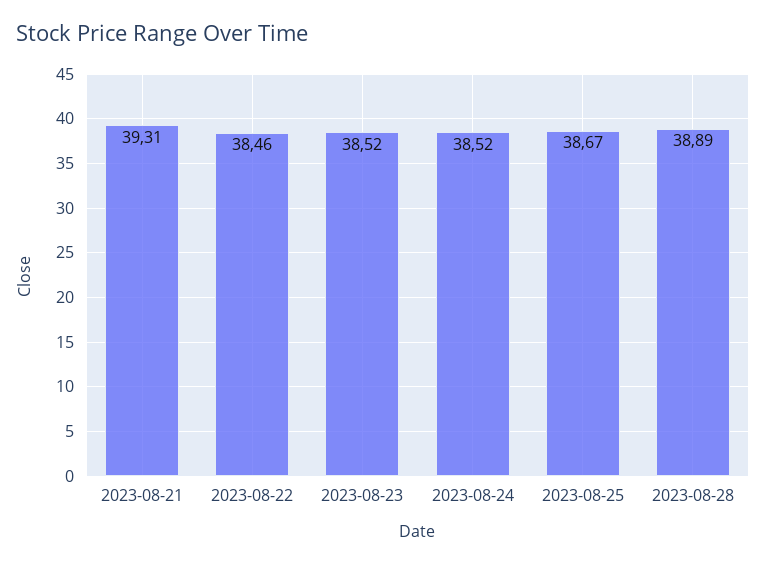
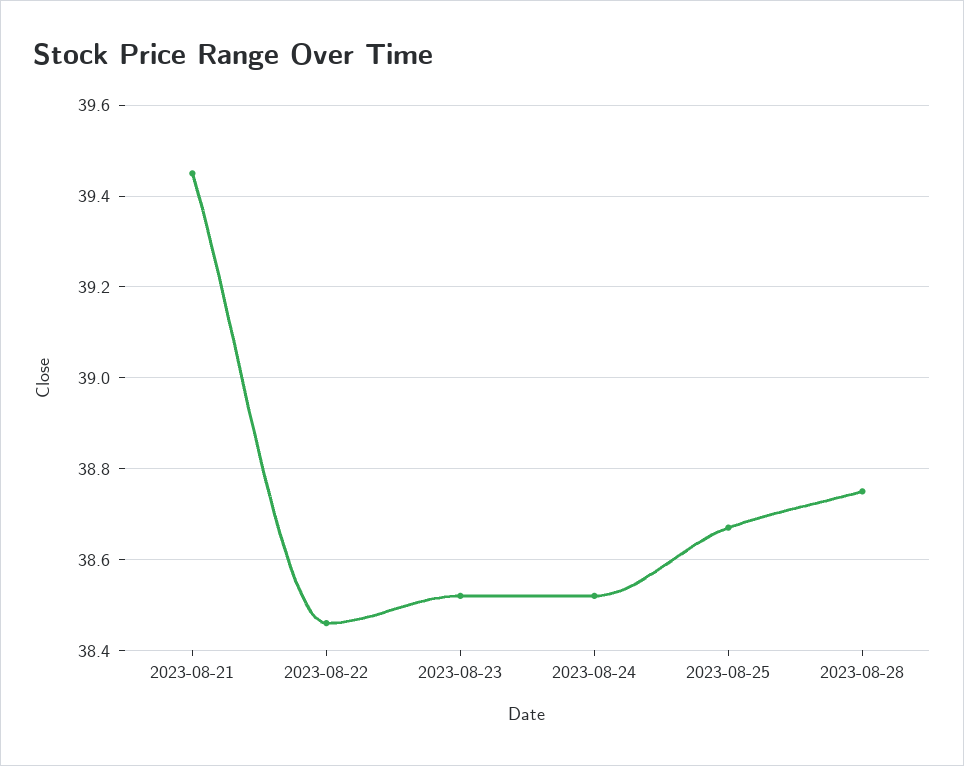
2023-08-21: 39.31 -> 39.45
2023-08-28: 38.89 -> 38.75

